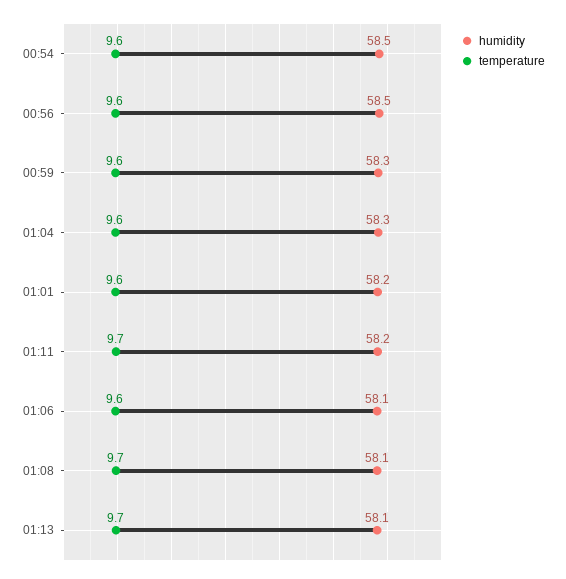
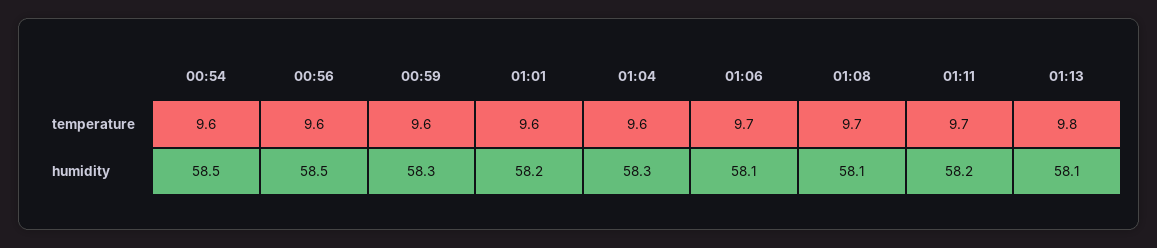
temperature, 01:06: 9.6 -> 9.7
temperature, 01:13: 9.7 -> 9.8

